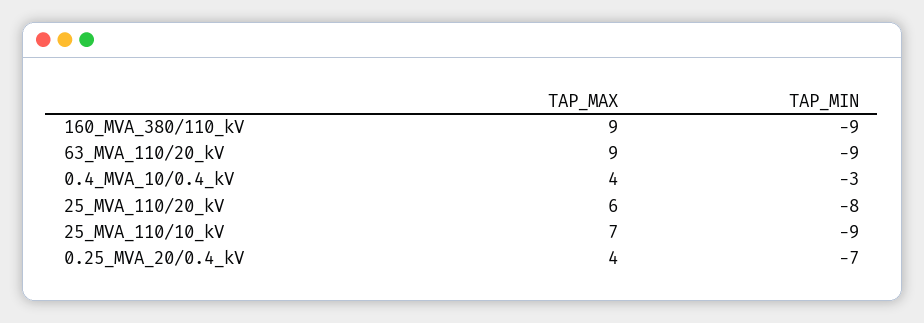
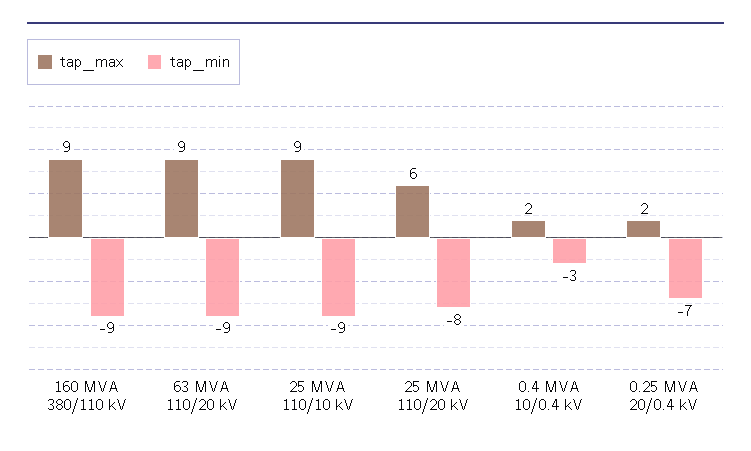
TAP_MAX, 0.4_MVA_10/0.4_kV: 4 -> 2
TAP_MAX, 25_MVA_110/10_kV: 7 -> 9
TAP_MAX, 0.25_MVA_20/0.4_kV: 4 -> 2

